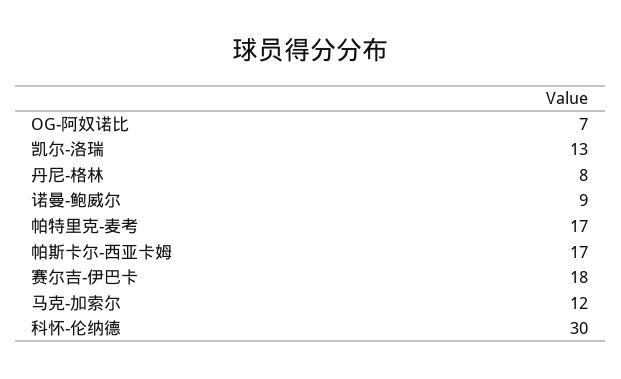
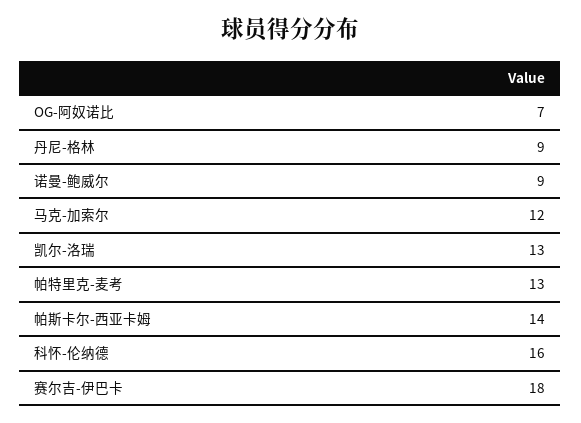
丹尼-格林: 8 -> 9
帕特里克-麦考: 17 -> 13
帕斯卡尔-西亚卡姆: 17 -> 14
科怀-伦纳德: 30 -> 16

